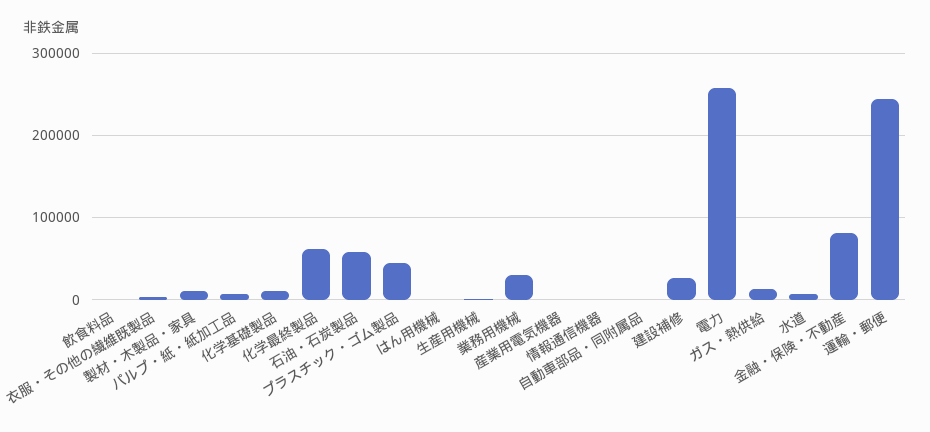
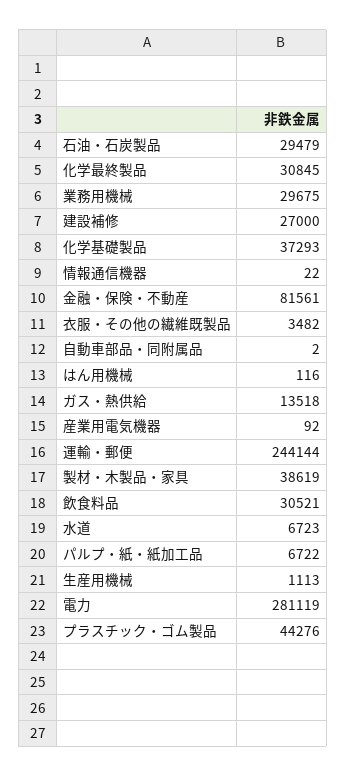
飲食料品: 0 -> 30521
製材・木製品・家具: 10000 -> 38619
化学基礎製品: 10000 -> 37293
化学最終製品: 60000 -> 30845
石油・石炭製品: 60000 -> 29479
電力: 260000 -> 281119

